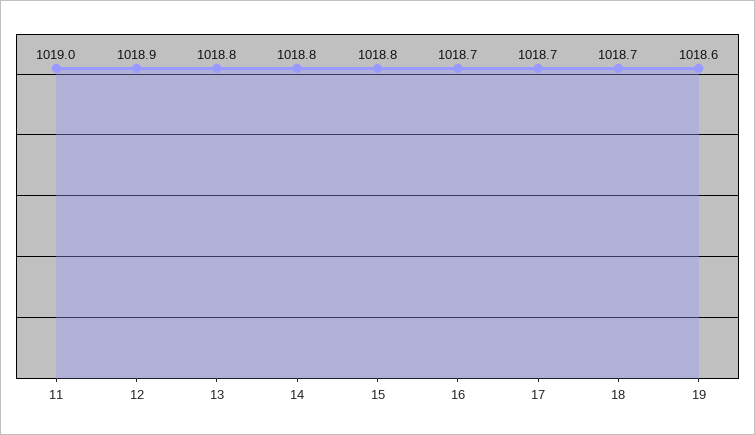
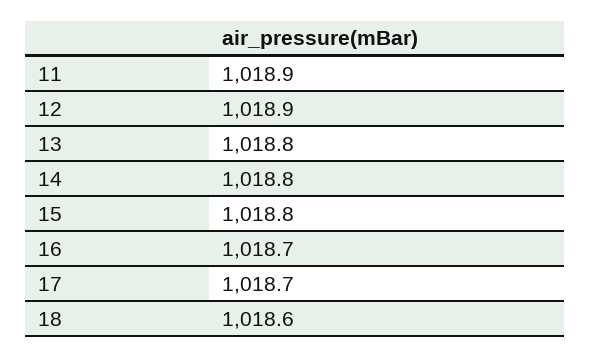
11: 1019 -> 1018.9
18: 1018.7 -> 1018.6
19: 1018.6 -> none

